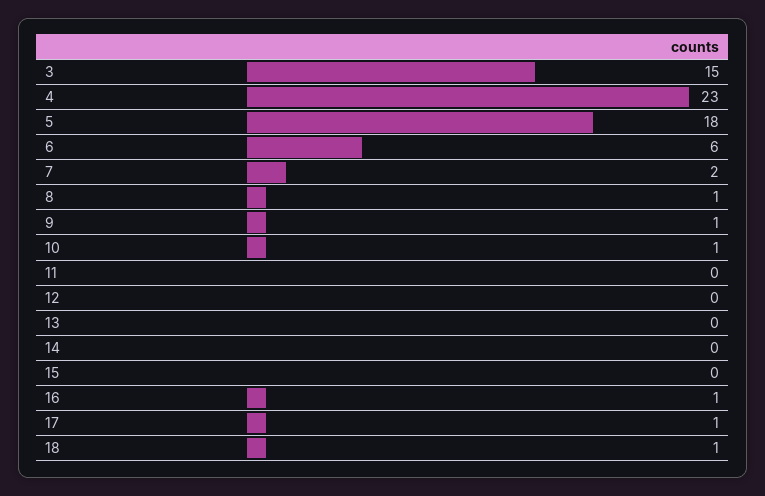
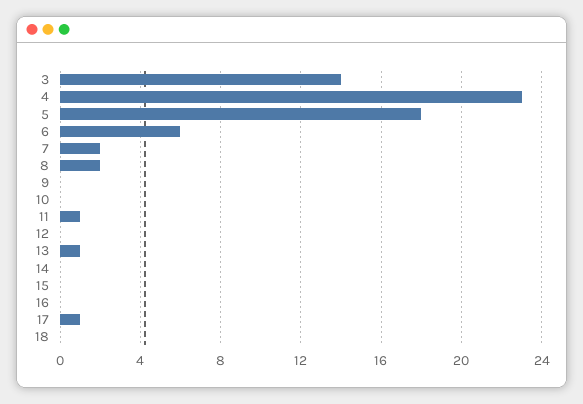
3: 15 -> 14
8: 1 -> 2
9: 1 -> 0
10: 1 -> 0
11: 0 -> 1
13: 0 -> 1
16: 1 -> 0
18: 1 -> 0

